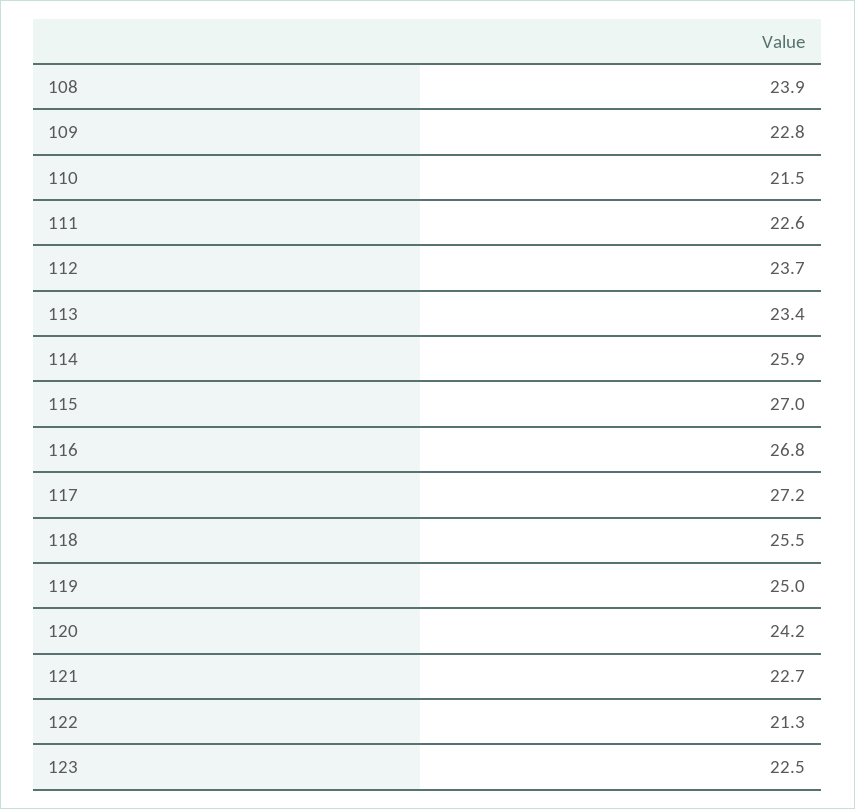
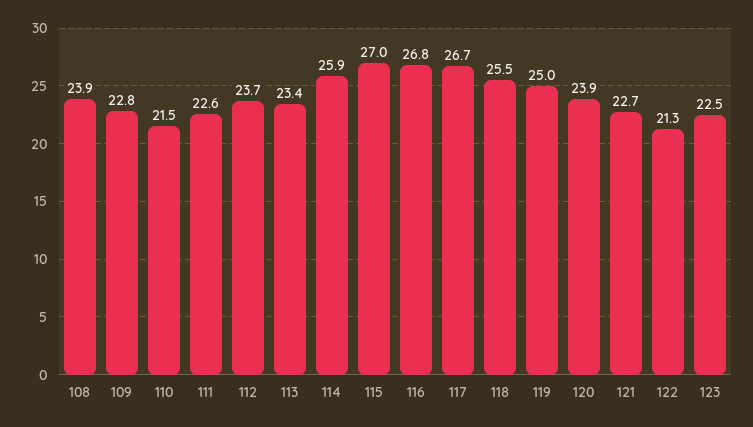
117: 27.2 -> 26.7
120: 24.2 -> 23.9

